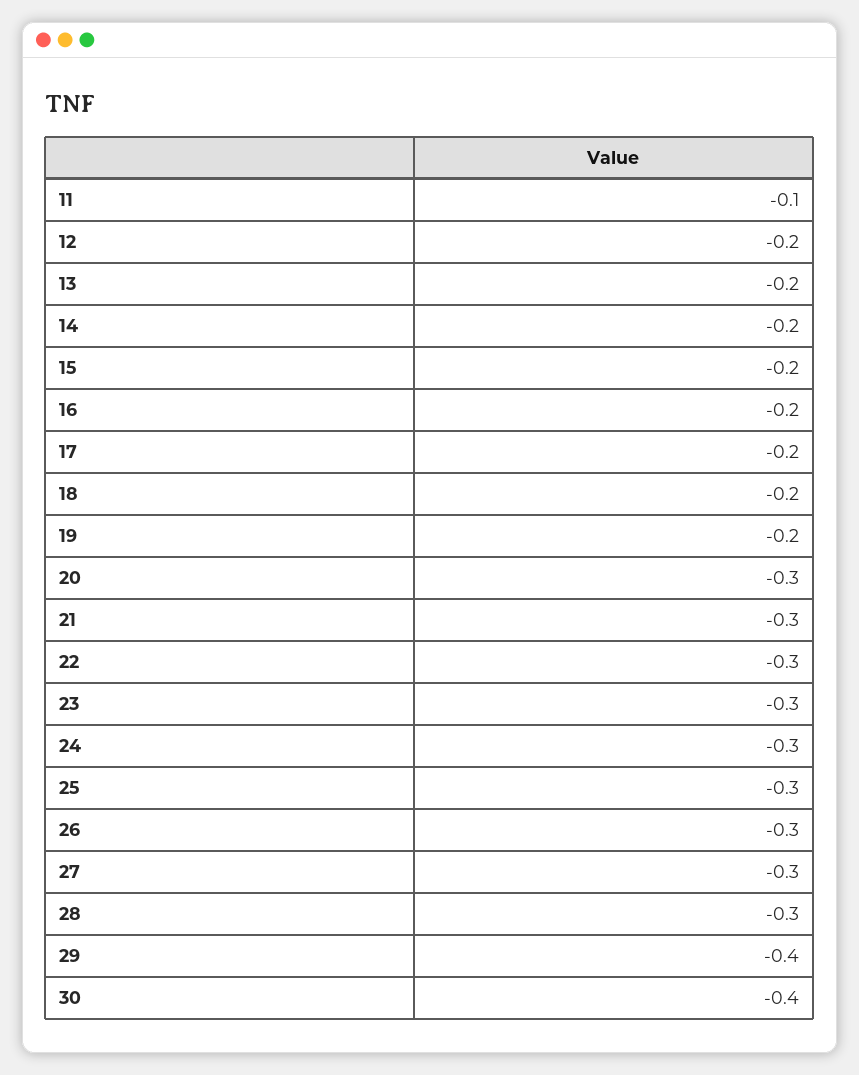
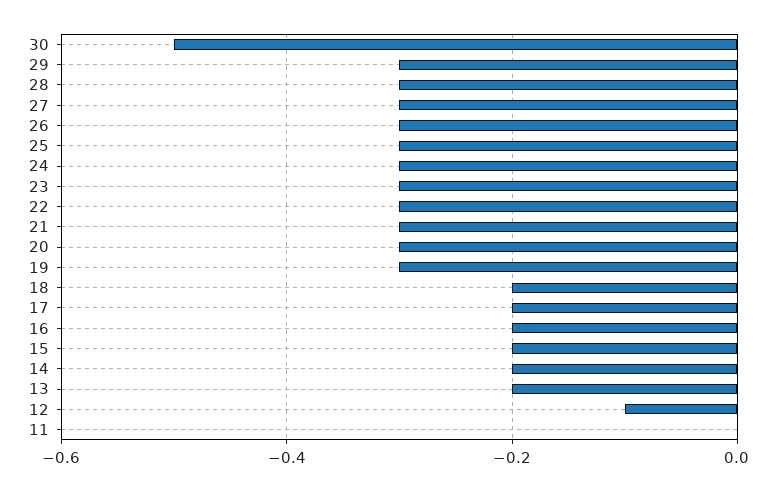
11: -0.1 -> 0
12: -0.2 -> -0.1
19: -0.2 -> -0.3
29: -0.4 -> -0.3
30: -0.4 -> -0.5

